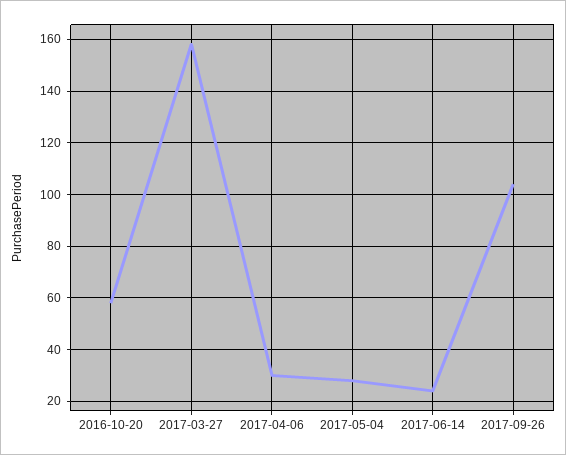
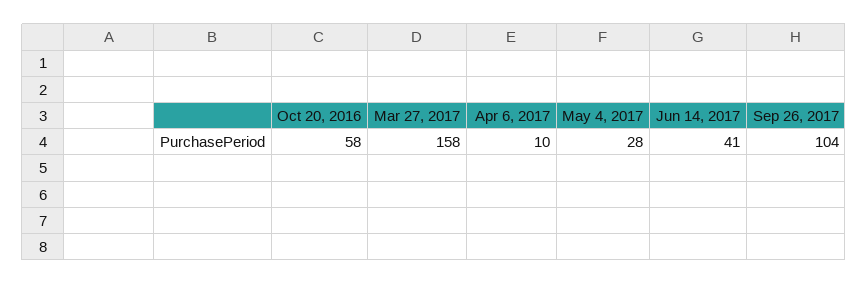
2017-04-06: 30 -> 10
2017-06-14: 25 -> 41

